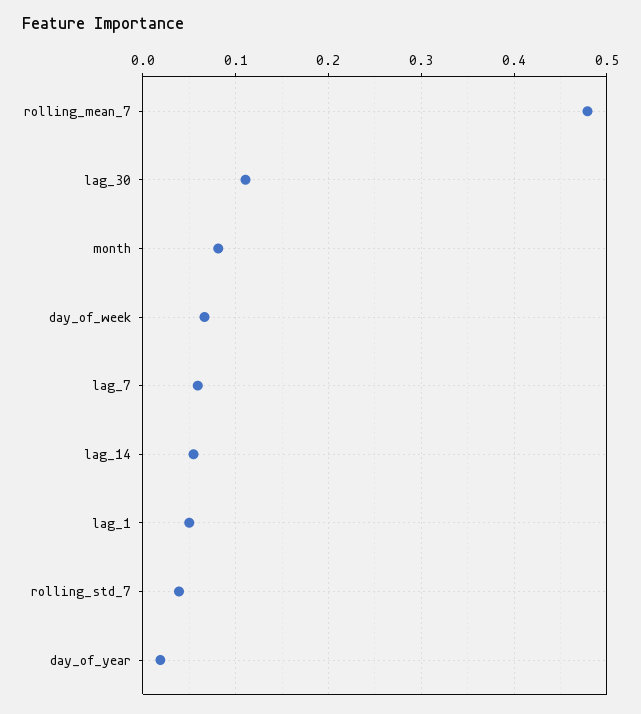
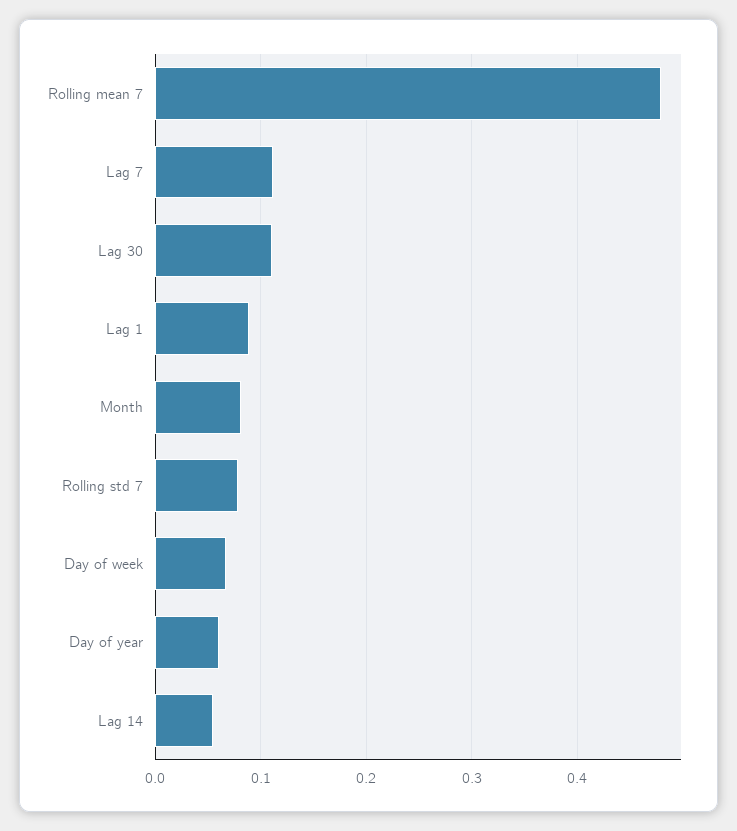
lag_7: 0.06 -> 0.11
lag_1: 0.05 -> 0.09
rolling_std_7: 0.04 -> 0.08
day_of_year: 0.02 -> 0.06

